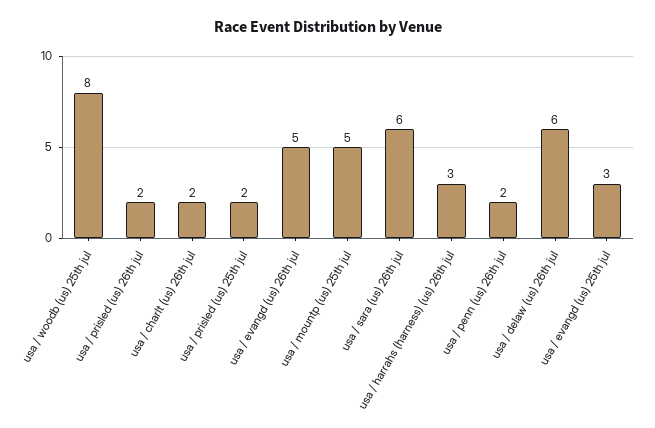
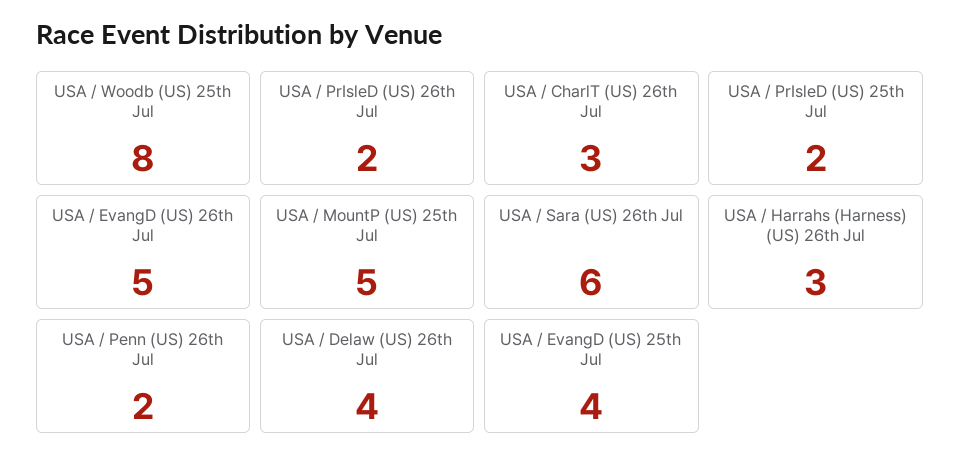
usa / charlt (us) 26th jul: 2 -> 3
usa / delaw (us) 26th jul: 6 -> 4
usa / evangd (us) 25th jul: 3 -> 4

